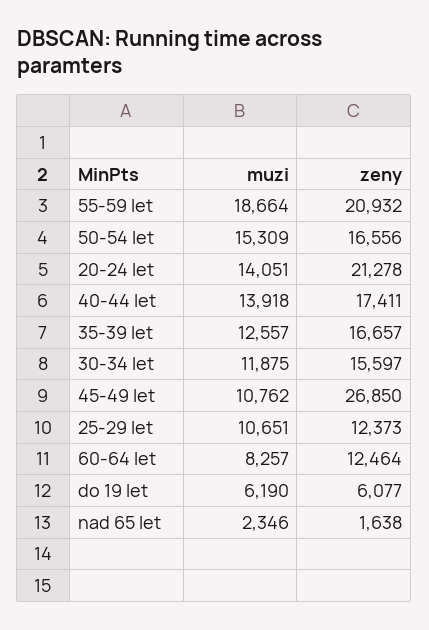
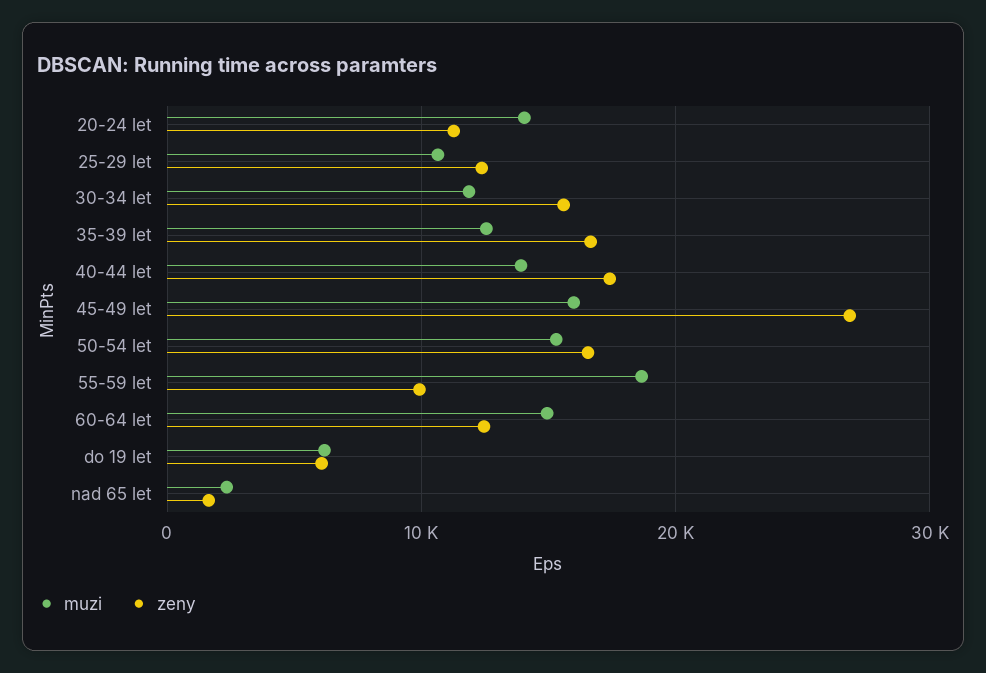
zeny, 55-59 let: 20932 -> 10000
zeny, 20-24 let: 21278 -> 11000
muzi, 45-49 let: 10762 -> 16000
muzi, 60-64 let: 8257 -> 15000

